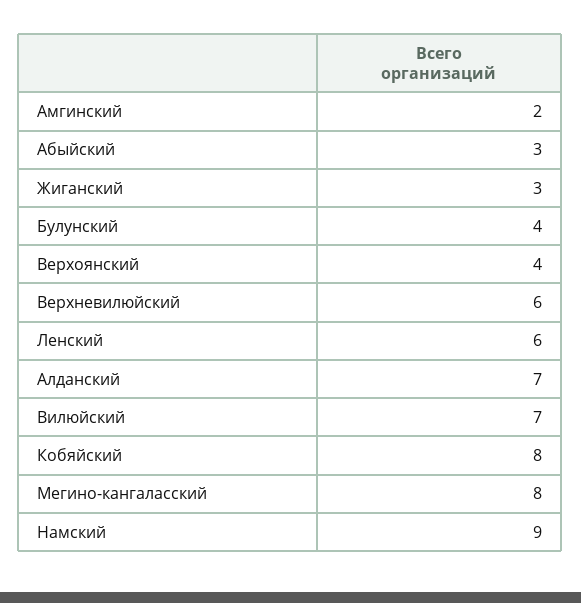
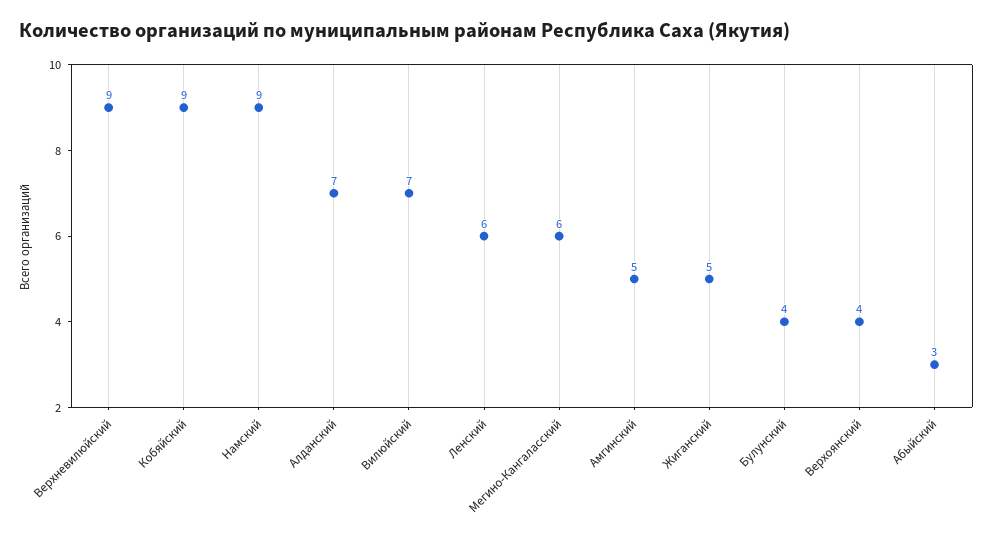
Амгинский: 2 -> 5
Жиганский: 3 -> 5
Верхневилюйский: 6 -> 9
Кобяйский: 8 -> 9
Мегино-кангаласский: 8 -> 6

